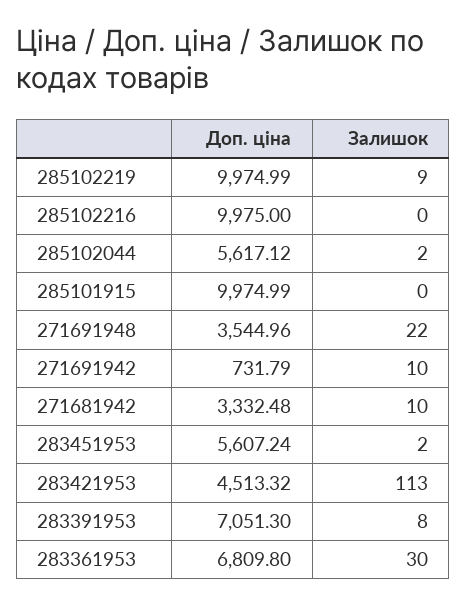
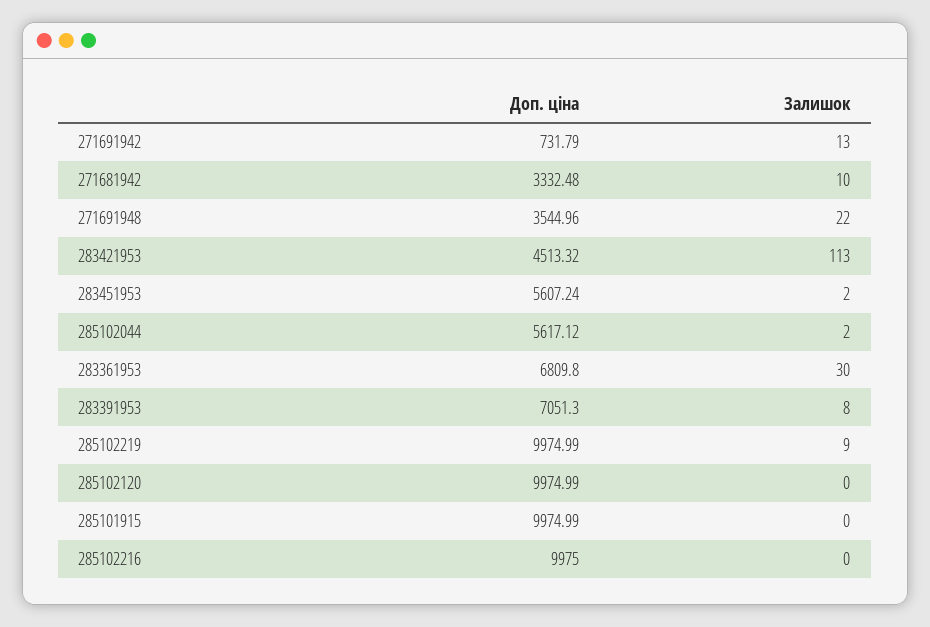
Залишок, 271691942: 10 -> 13
Доп. ціна, 285102120: none -> 9974.99
Залишок, 285102120: none -> 0

